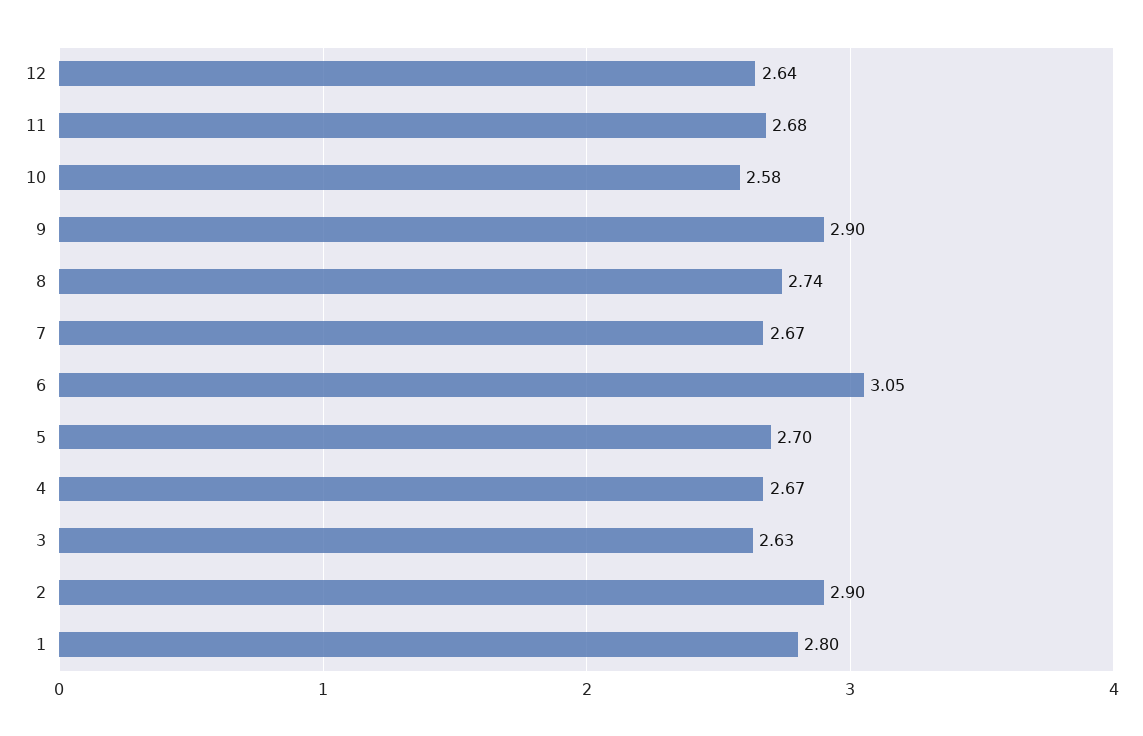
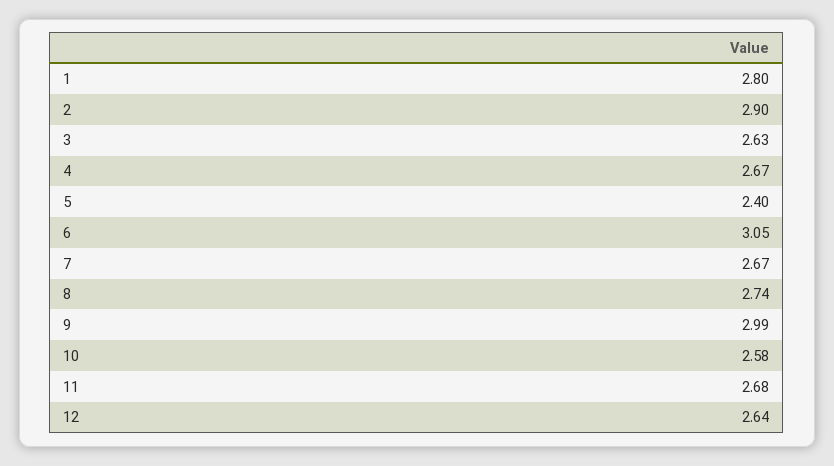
9: 2.9 -> 2.99
5: 2.7 -> 2.4

